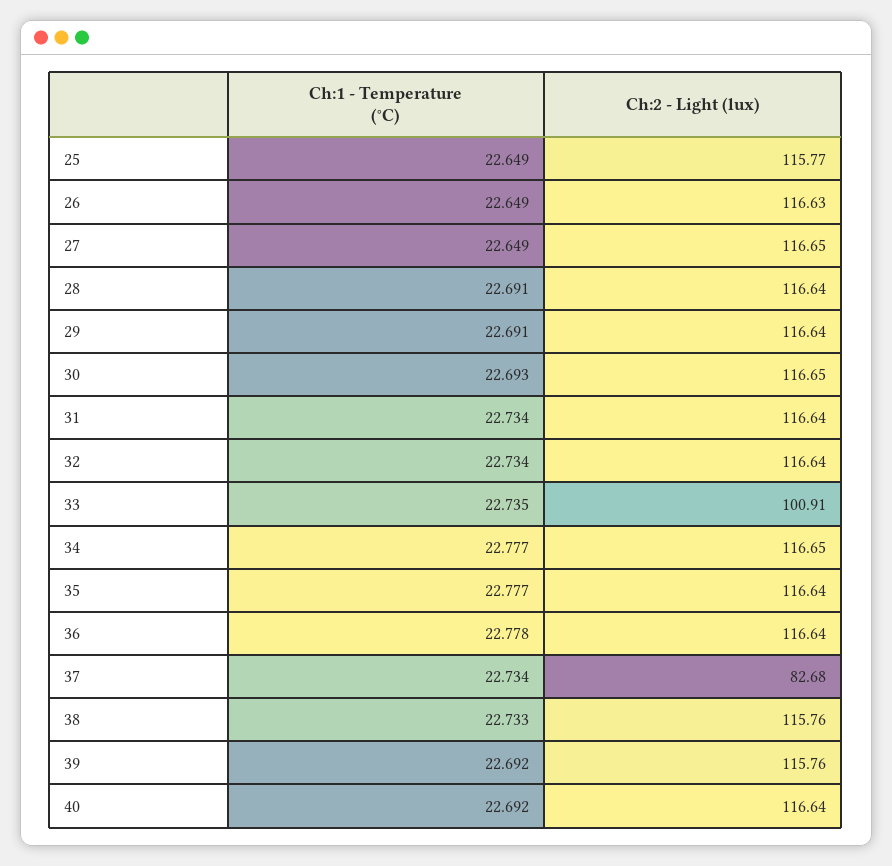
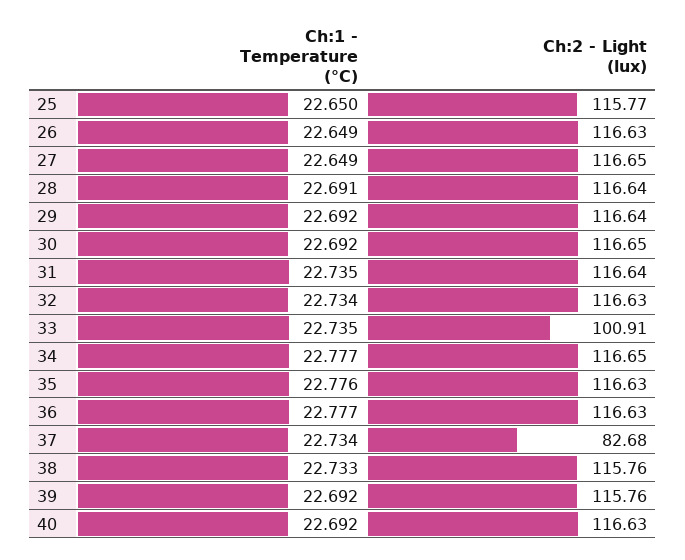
Ch:1 - Temperature (°C), 25: 22.649 -> 22.65
Ch:1 - Temperature (°C), 29: 22.691 -> 22.692
Ch:1 - Temperature (°C), 30: 22.693 -> 22.692
Ch:1 - Temperature (°C), 31: 22.734 -> 22.735
Ch:2 - Light (lux), 32: 116.64 -> 116.63
Ch:1 - Temperature (°C), 35: 22.777 -> 22.776
Ch:2 - Light (lux), 35: 116.64 -> 116.63
Ch:1 - Temperature (°C), 36: 22.778 -> 22.777
Ch:2 - Light (lux), 36: 116.64 -> 116.63
Ch:2 - Light (lux), 40: 116.64 -> 116.63

